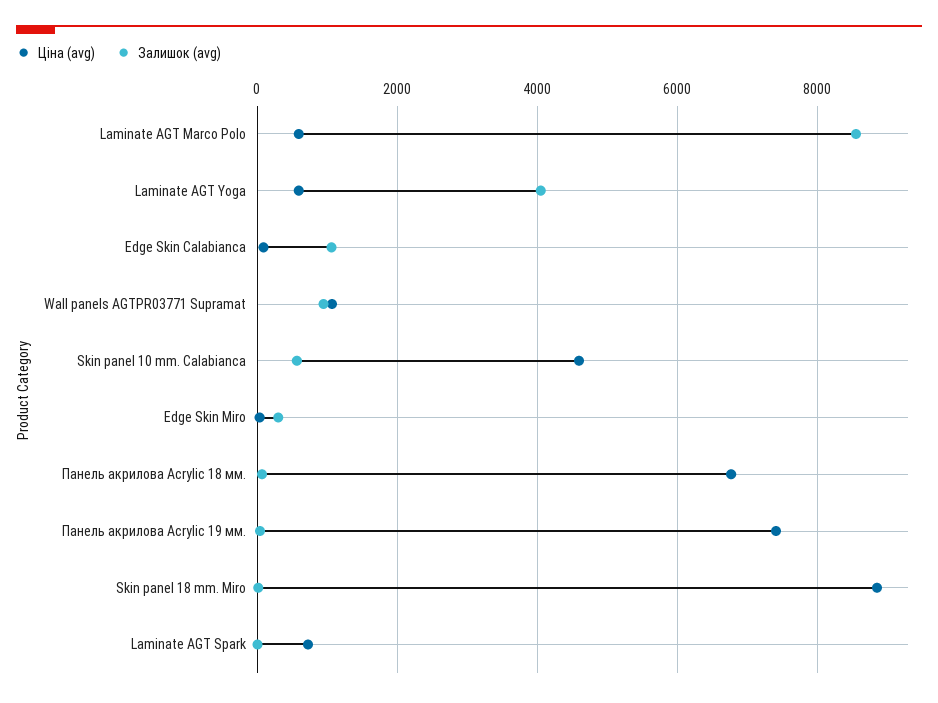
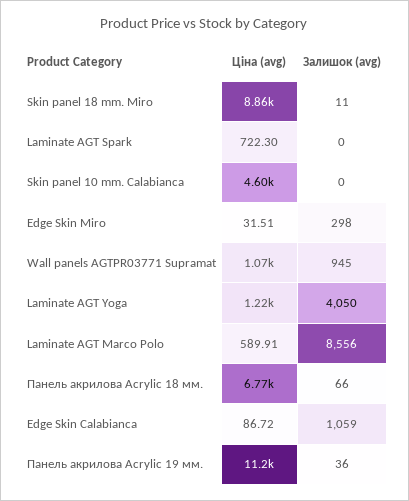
Ціна (avg), Laminate AGT Yoga: 600 -> 1220
Залишок (avg), Skin panel 10 mm. Calabianca: 600 -> 0
Ціна (avg), Панель акрилова Acrylic 19 мм.: 7400 -> 11200

